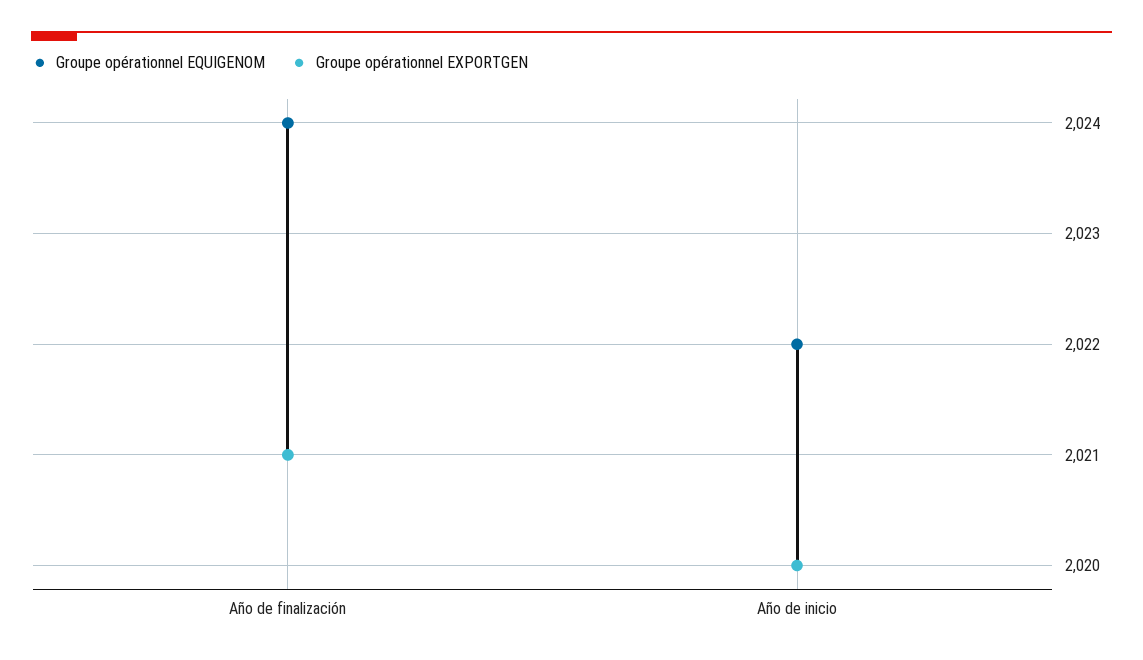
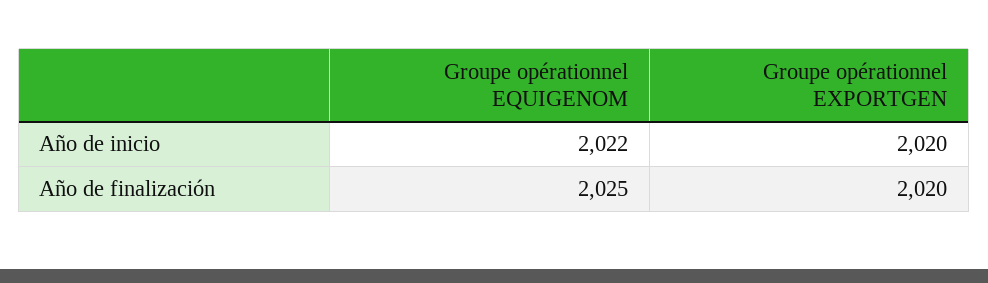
Groupe opérationnel EQUIGENOM, Año de finalización: 2024 -> 2025
Groupe opérationnel EXPORTGEN, Año de finalización: 2021 -> 2020

